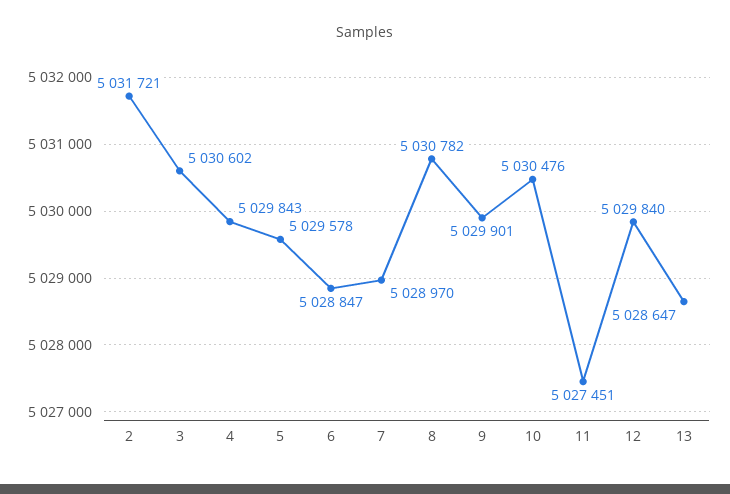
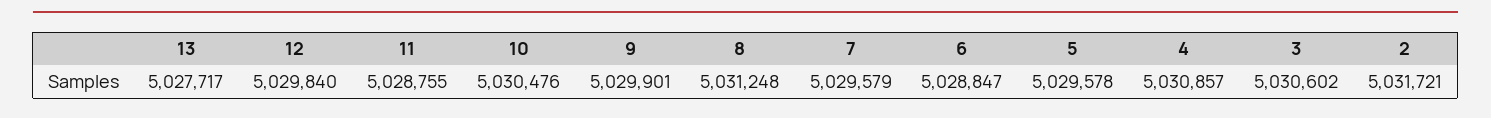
4: 5029843 -> 5030857
7: 5028970 -> 5029579
8: 5030782 -> 5031248
11: 5027451 -> 5028755
13: 5028647 -> 5027717

